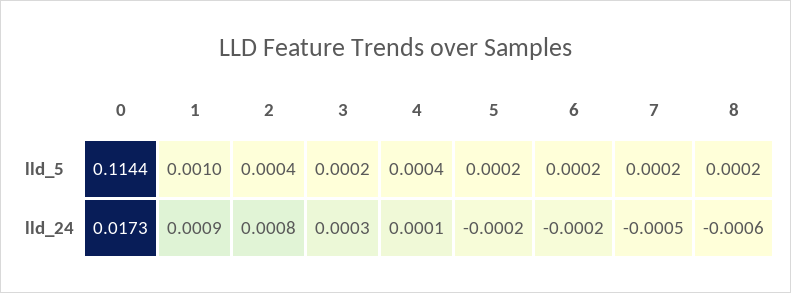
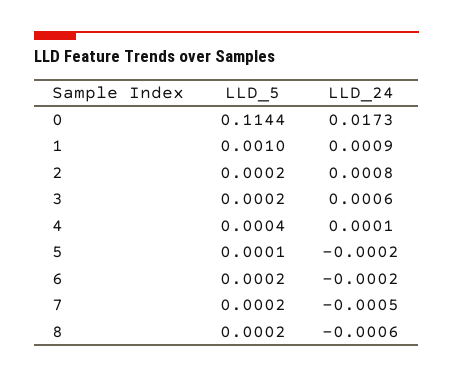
2, lld_5: 0.0004 -> 0.0002
5, lld_5: 0.0002 -> 0.0001
3, lld_24: 0.0003 -> 0.0006

